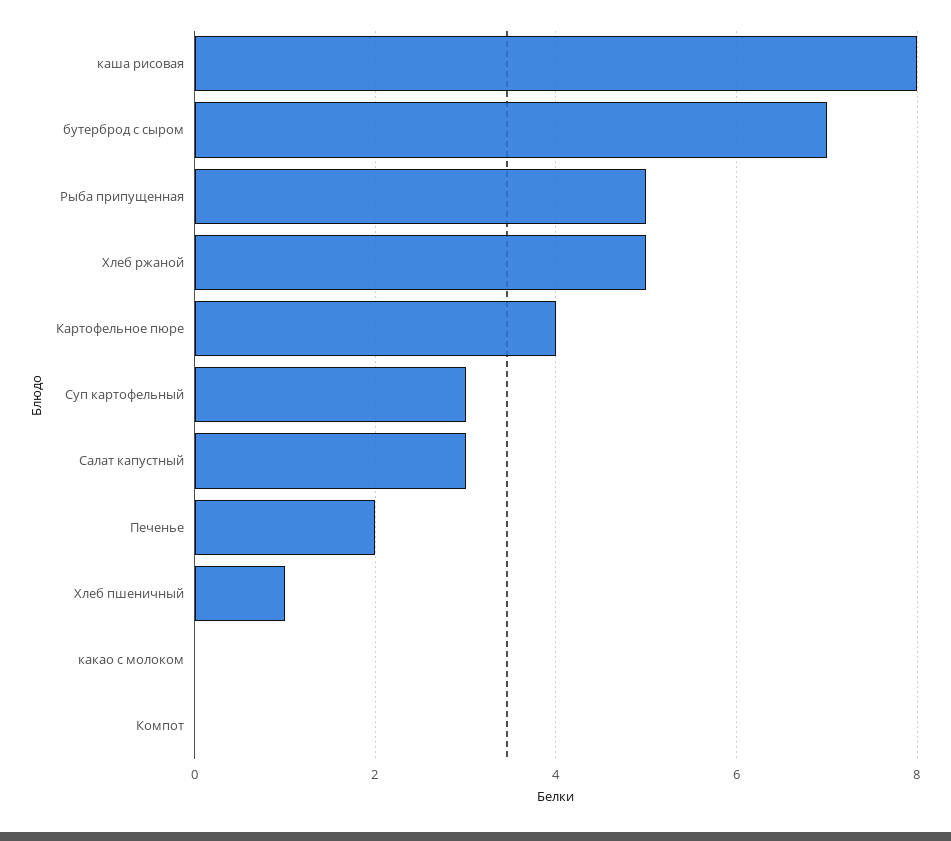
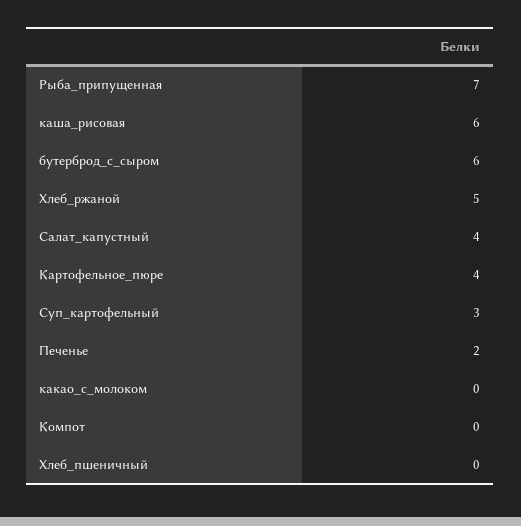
каша рисовая: 8 -> 6
бутерброд с сыром: 7 -> 6
Рыба припущенная: 5 -> 7
Салат капустный: 3 -> 4
Хлеб пшеничный: 1 -> 0

